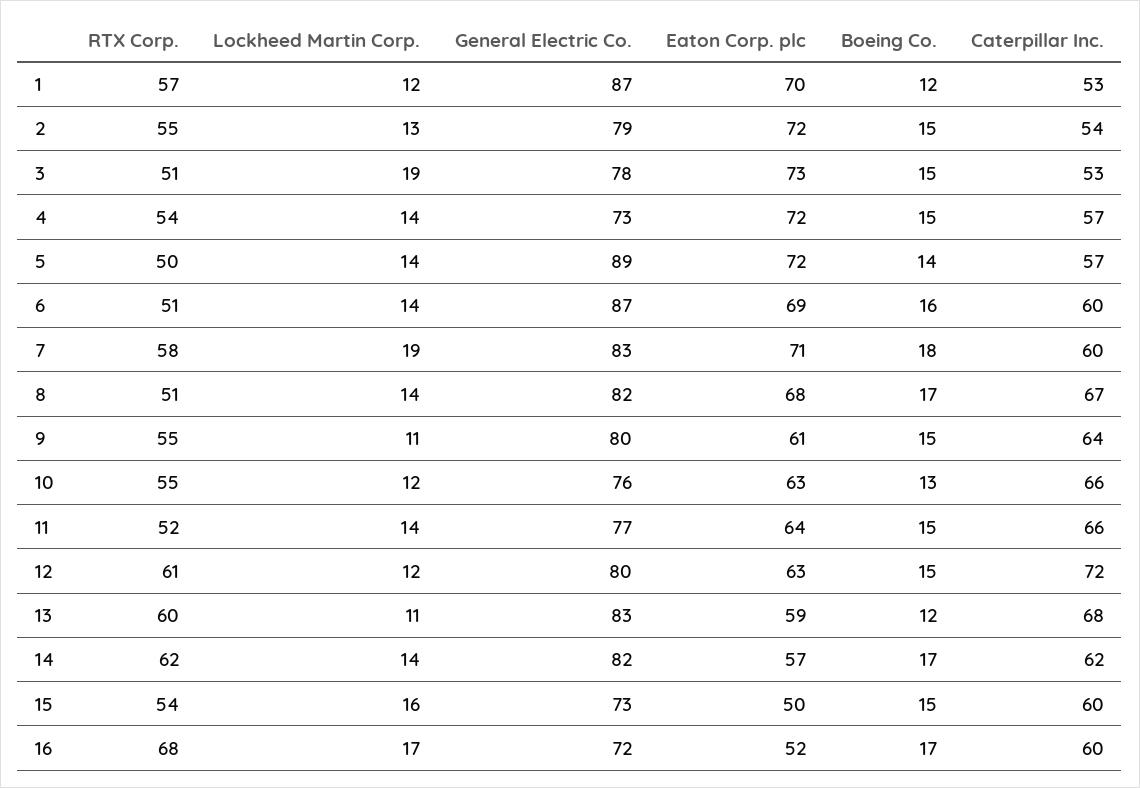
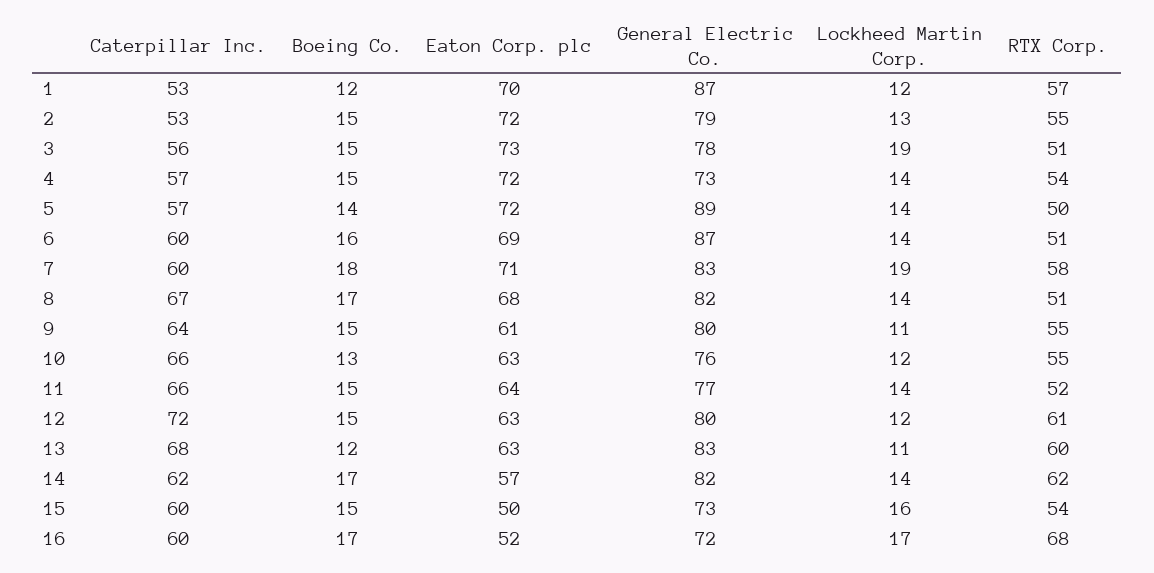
Caterpillar Inc., 2: 54 -> 53
Caterpillar Inc., 3: 53 -> 56
Eaton Corp. plc, 13: 59 -> 63

